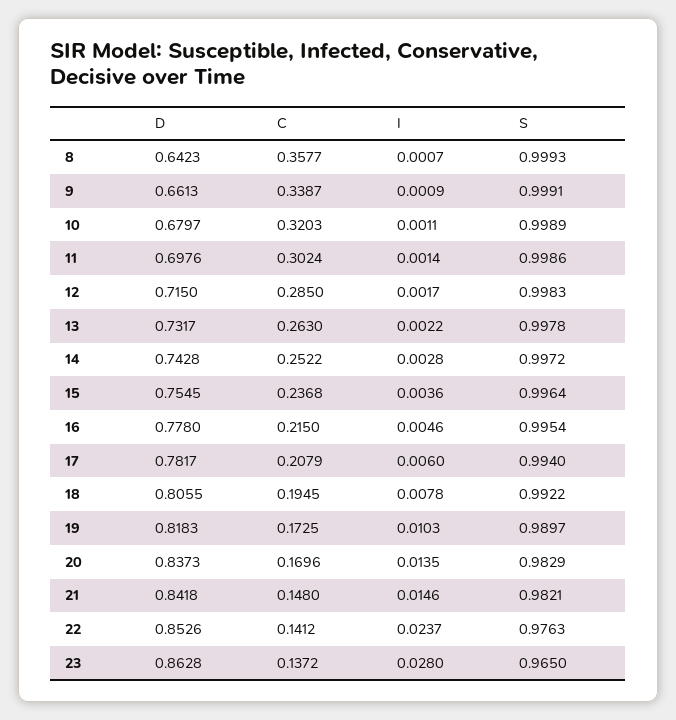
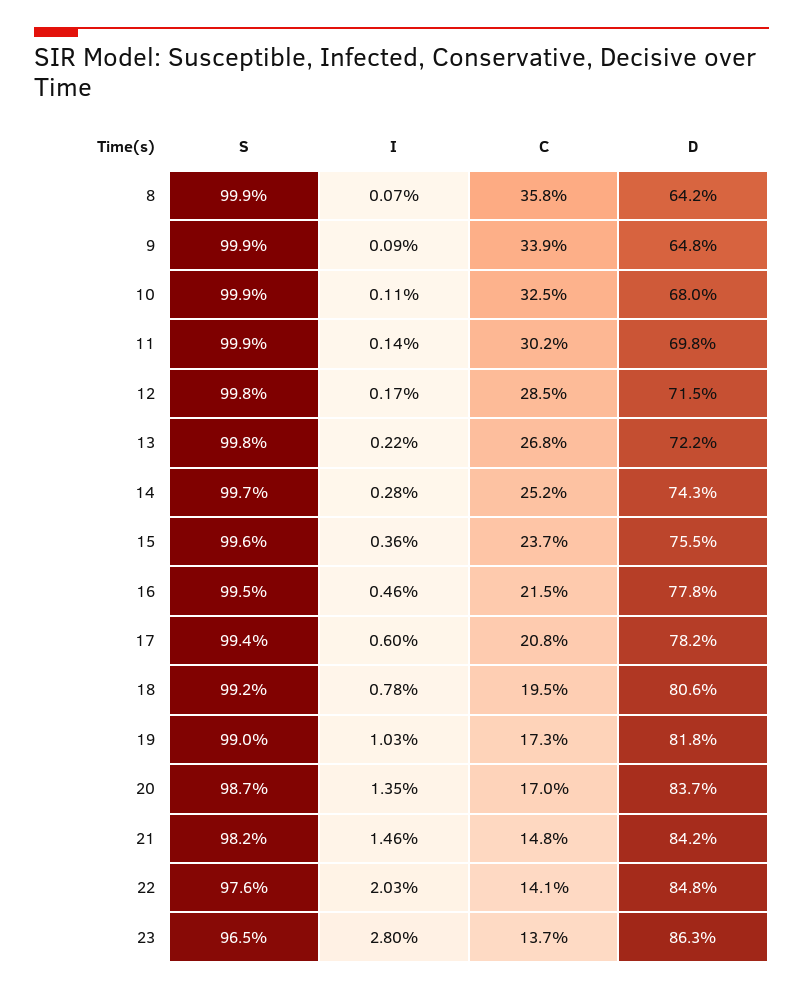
D, 9: 0.6613 -> 0.648
C, 10: 0.3203 -> 0.325
D, 13: 0.7317 -> 0.722
C, 13: 0.263 -> 0.268
S, 20: 0.9829 -> 0.987
D, 22: 0.8526 -> 0.848
I, 22: 0.0237 -> 0.0203

